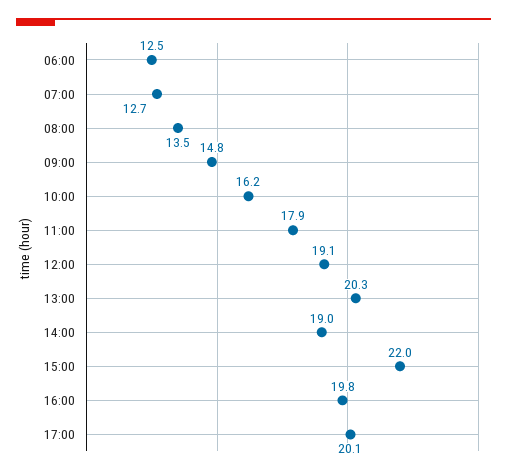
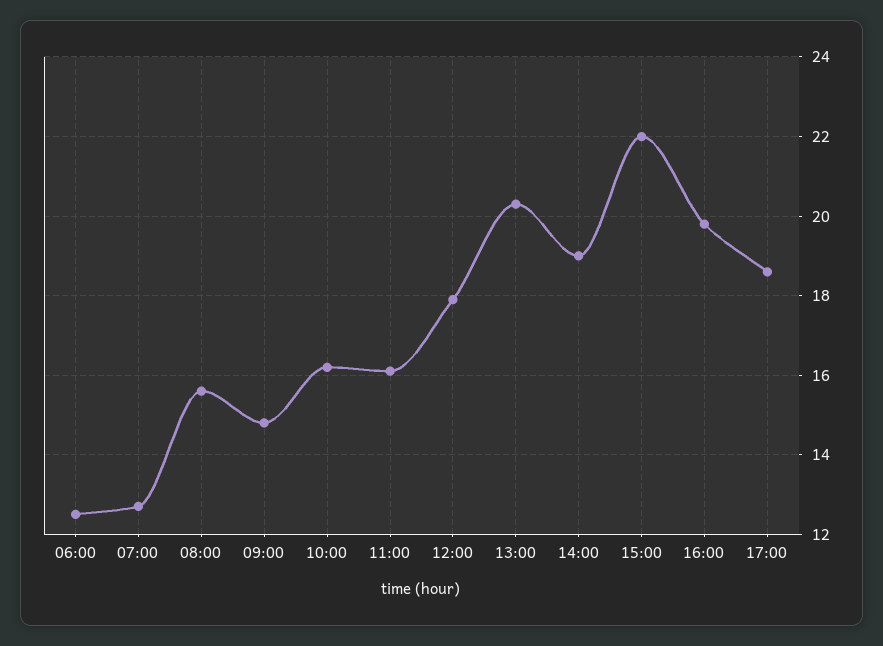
08:00: 13.5 -> 15.5
11:00: 17.9 -> 16
12:00: 19.1 -> 18
17:00: 20.1 -> 18.5

